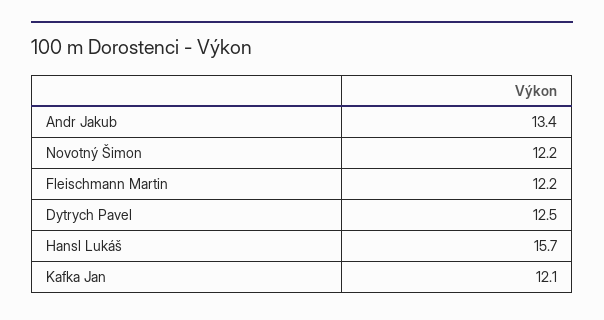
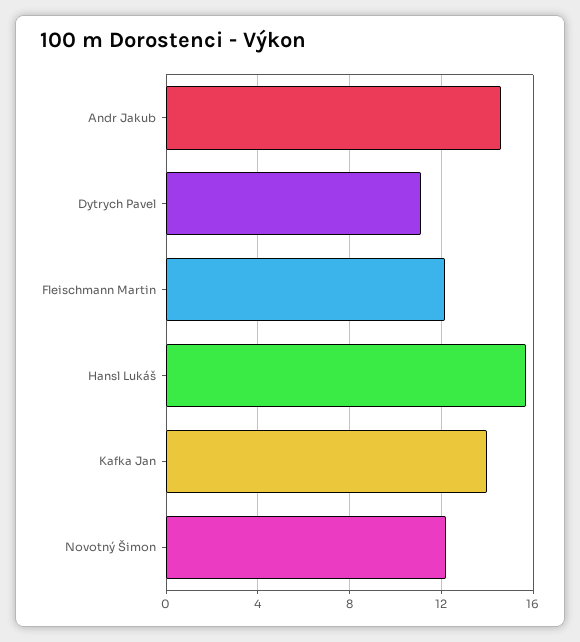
Andr Jakub: 13.4 -> 14.5
Dytrych Pavel: 12.5 -> 11
Kafka Jan: 12.1 -> 14

